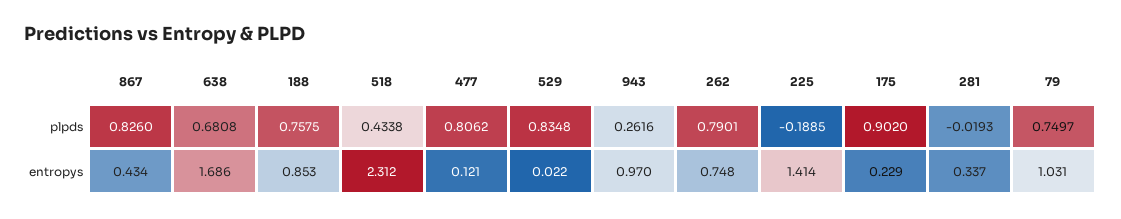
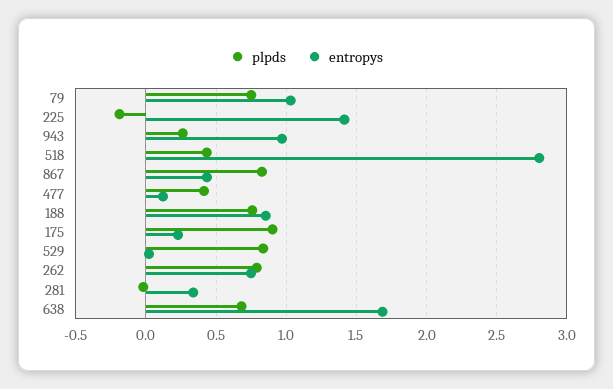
plpds, 477: 0.8062 -> 0.4
entropys, 518: 2.312 -> 2.8

